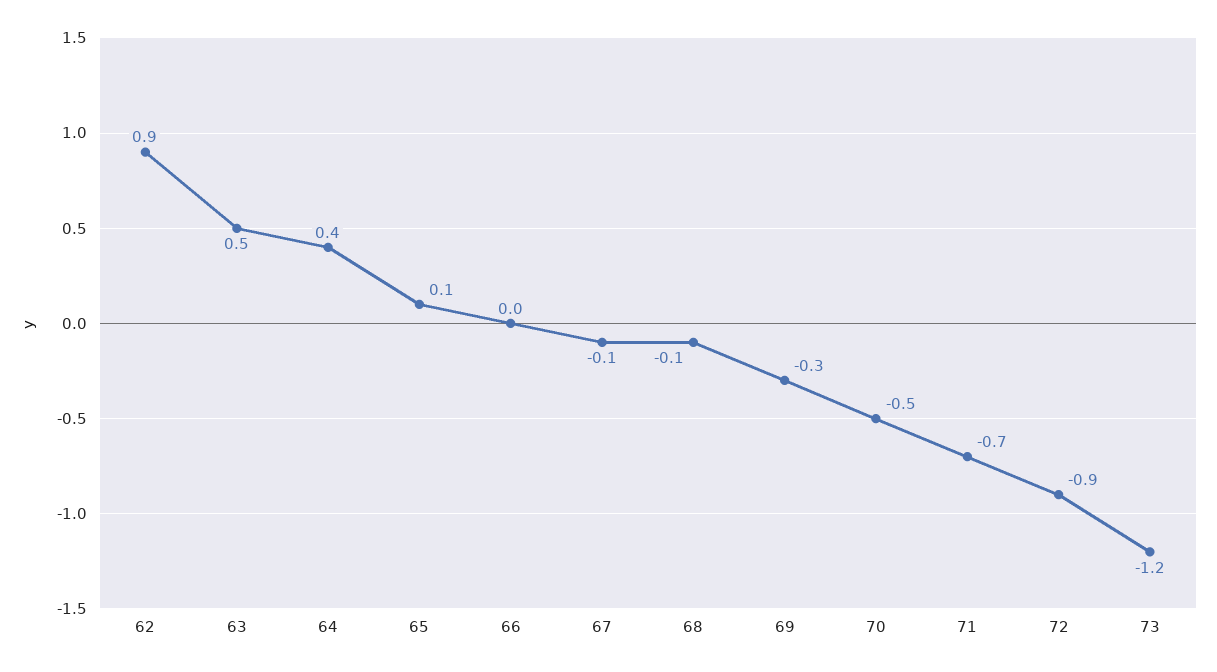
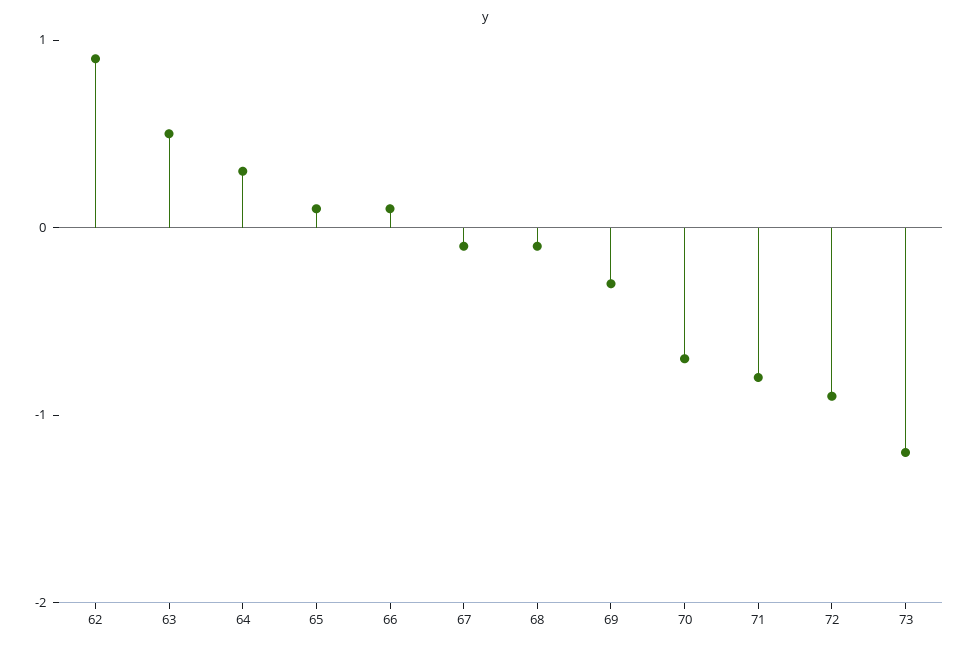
64: 0.4 -> 0.3
66: 0 -> 0.1
70: -0.5 -> -0.7
71: -0.7 -> -0.8

